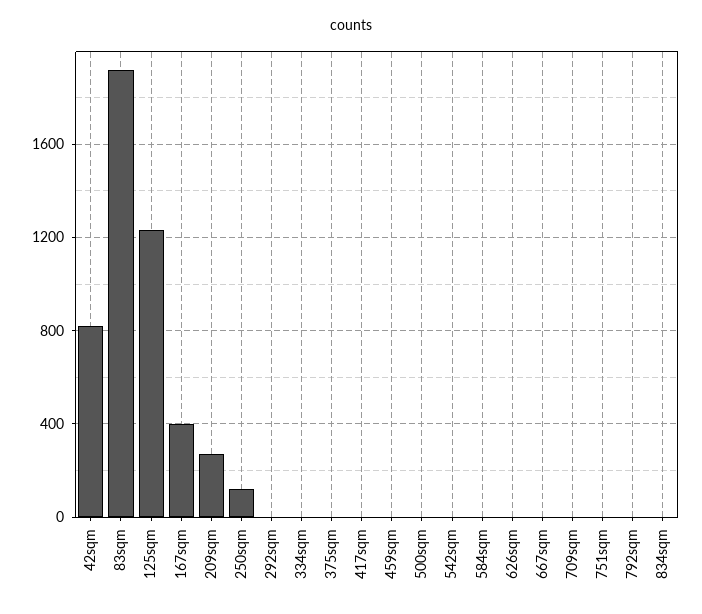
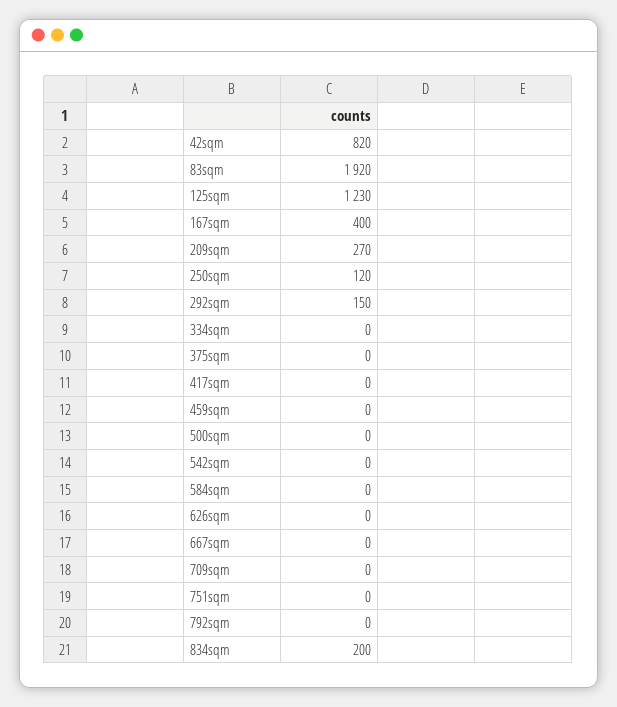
292sqm: 0 -> 150
834sqm: 0 -> 200

